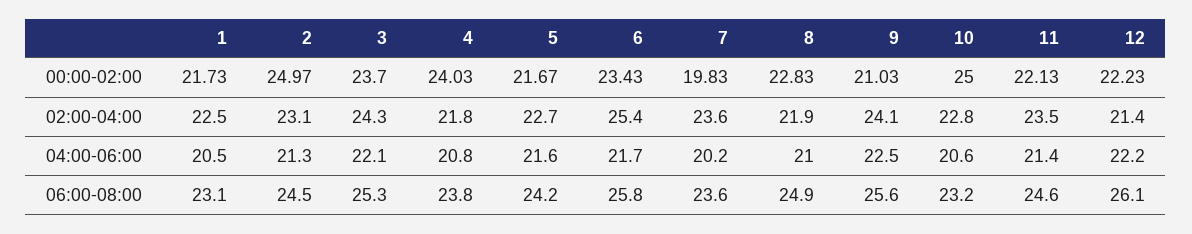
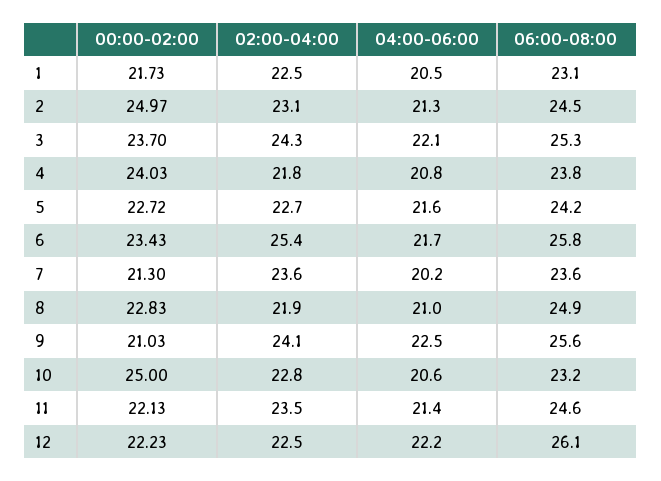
5, 00:00-02:00: 21.67 -> 22.72
7, 00:00-02:00: 19.83 -> 21.3
12, 02:00-04:00: 21.4 -> 22.5

